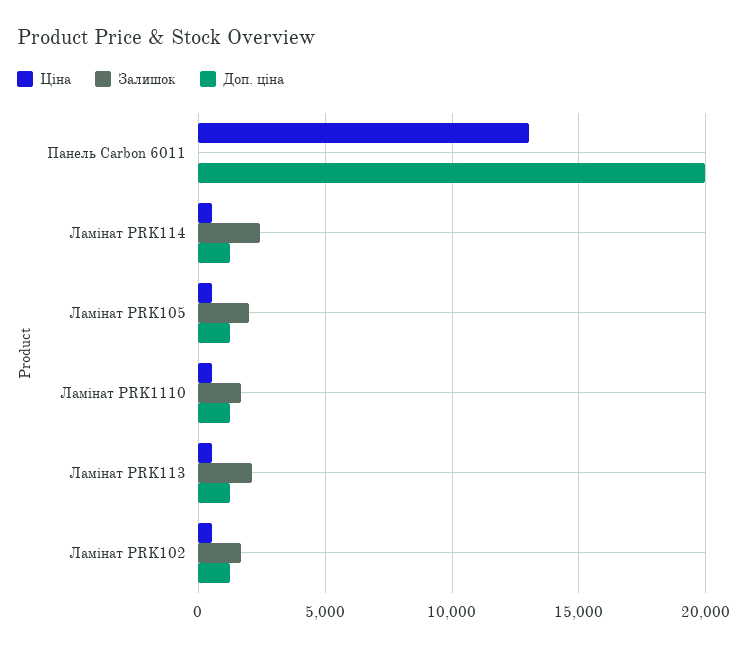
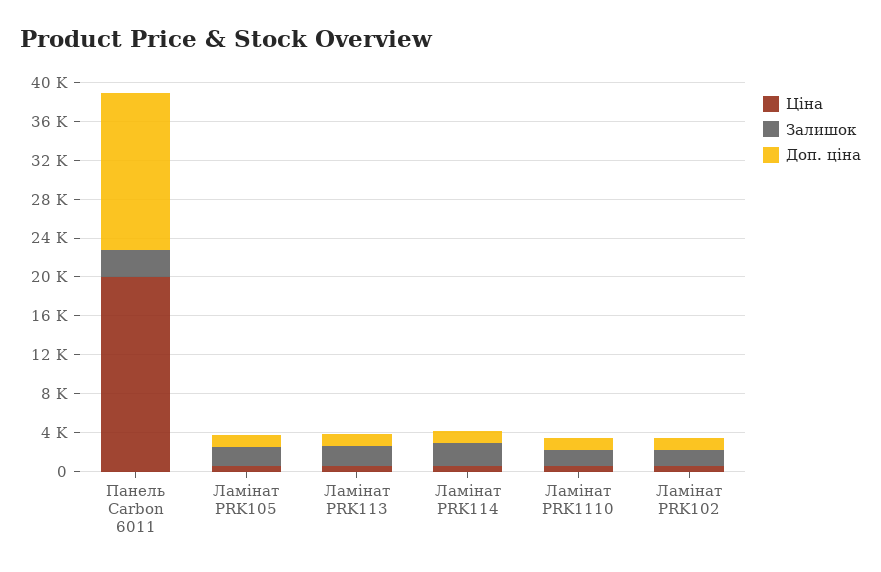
Ціна, Панель Carbon 6011: 13000 -> 20000
Залишок, Панель Carbon 6011: 0 -> 3000
Доп. ціна, Панель Carbon 6011: 20000 -> 16000

